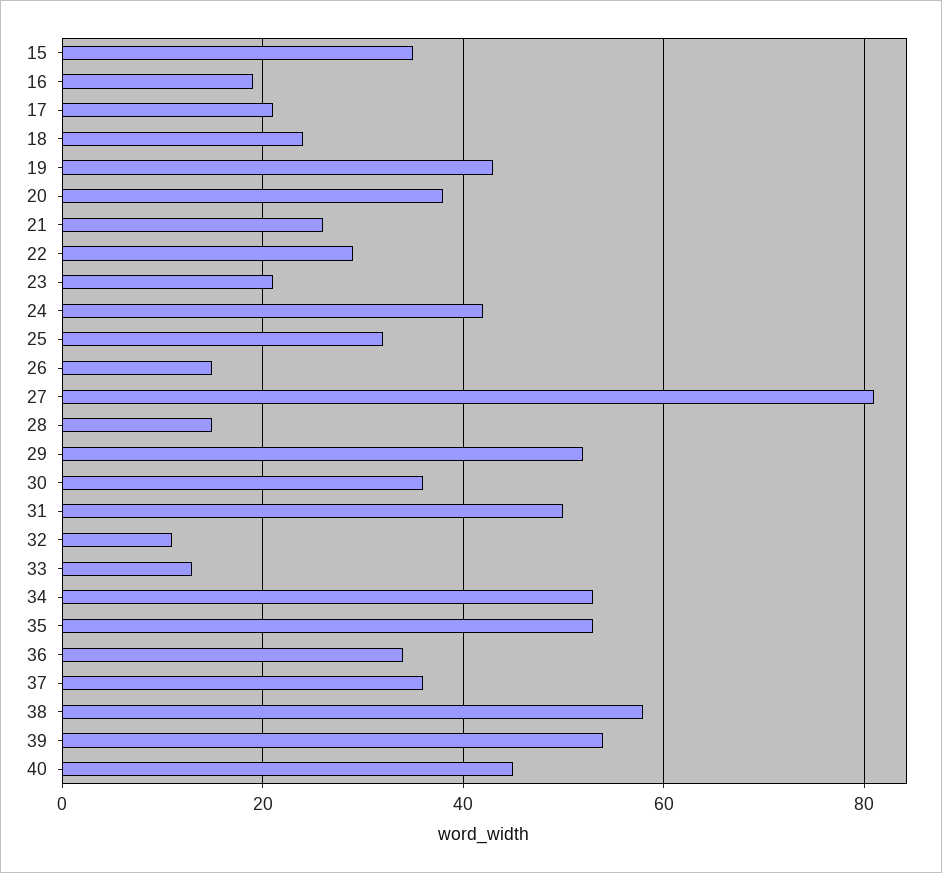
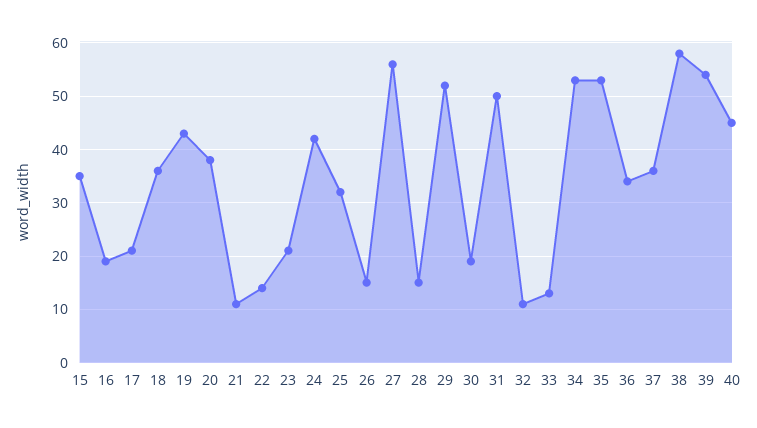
18: 25 -> 35
21: 25 -> 10
22: 30 -> 15
27: 80 -> 55
30: 35 -> 20

